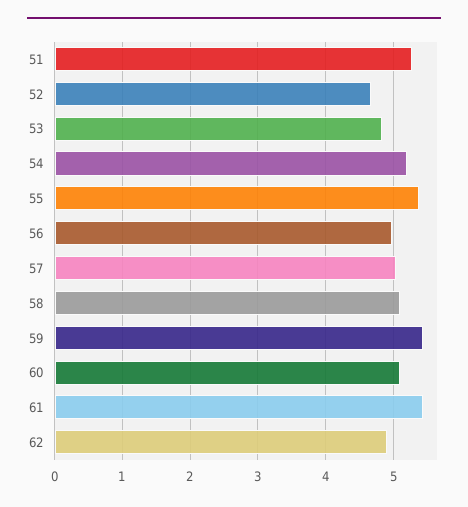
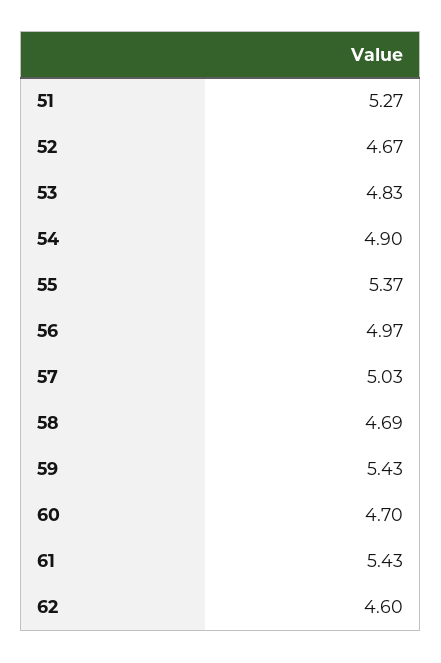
54: 5.2 -> 4.9
58: 5.1 -> 4.69
60: 5.1 -> 4.7
62: 4.9 -> 4.6

